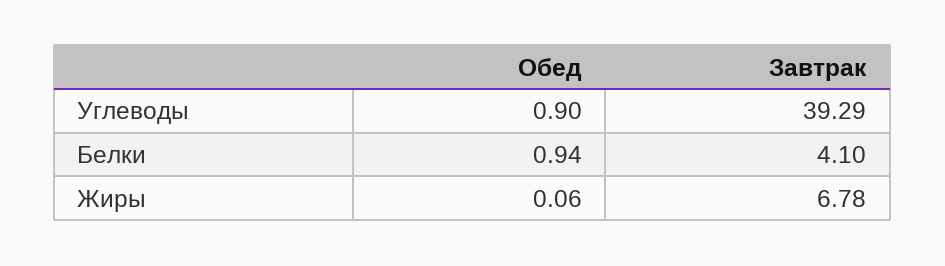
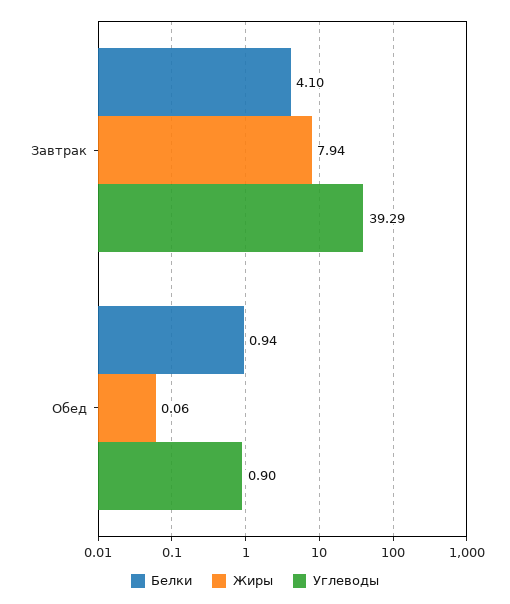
Жиры, Завтрак: 6.78 -> 7.94

